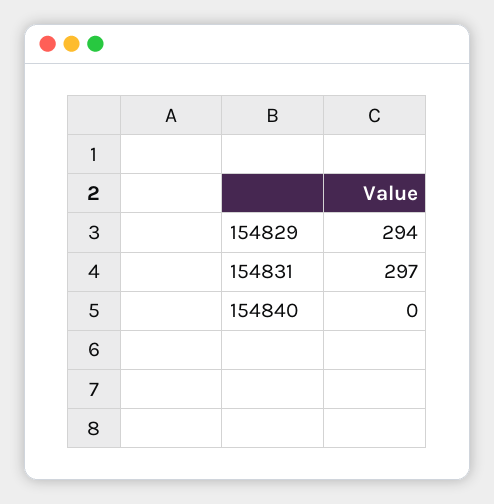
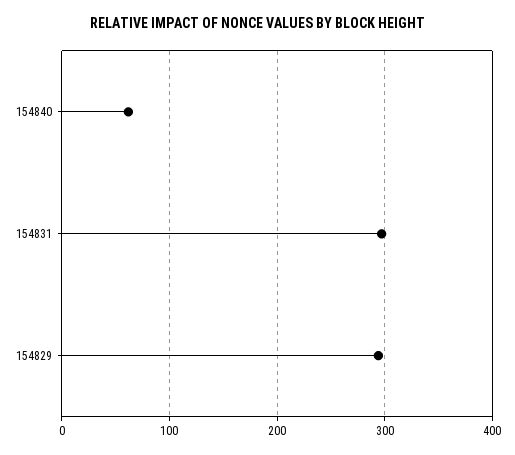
154840: 0 -> 60

